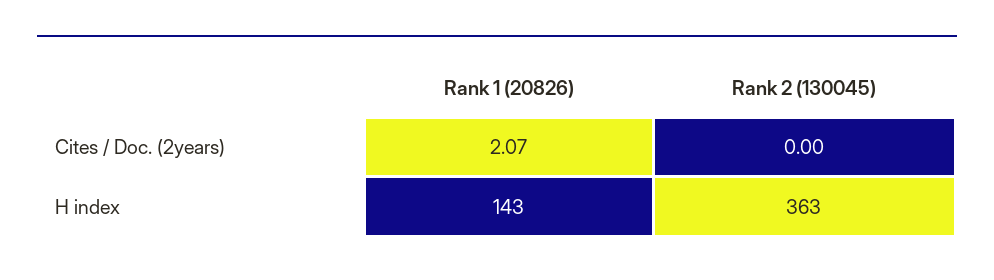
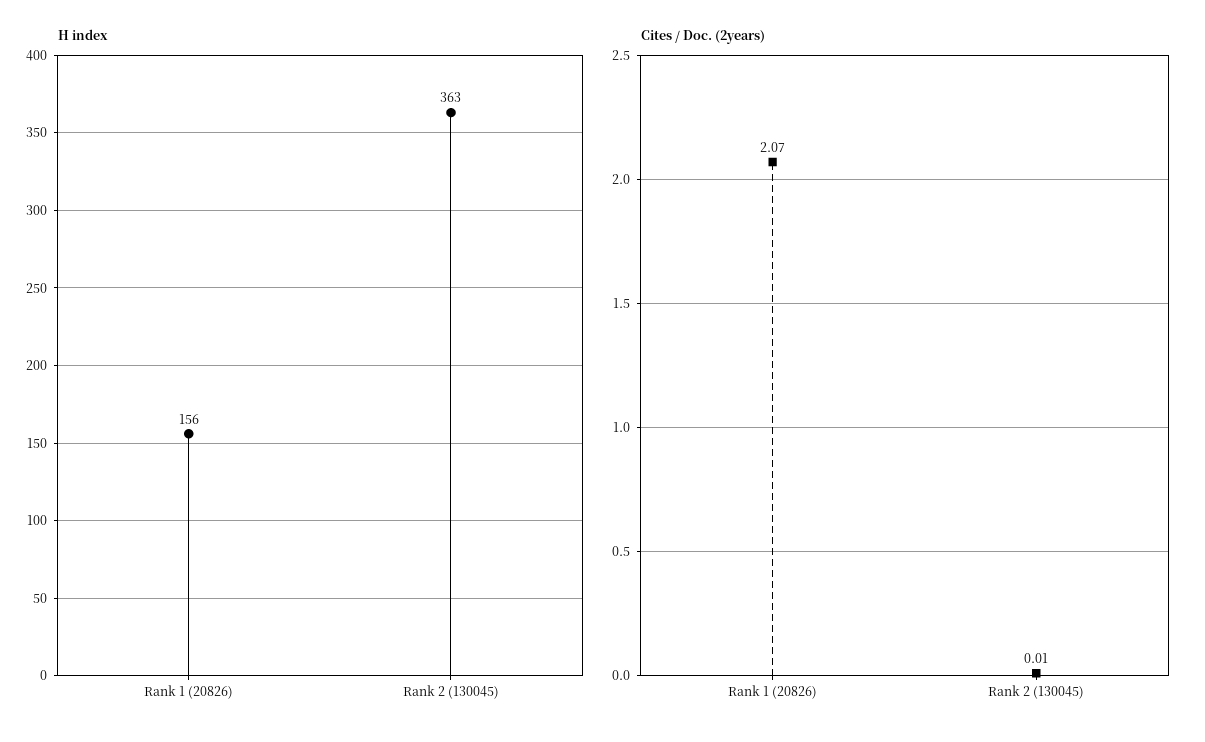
Cites / Doc. (2years), Rank 2 (130045): 0 -> 0.01
H index, Rank 1 (20826): 143 -> 156

